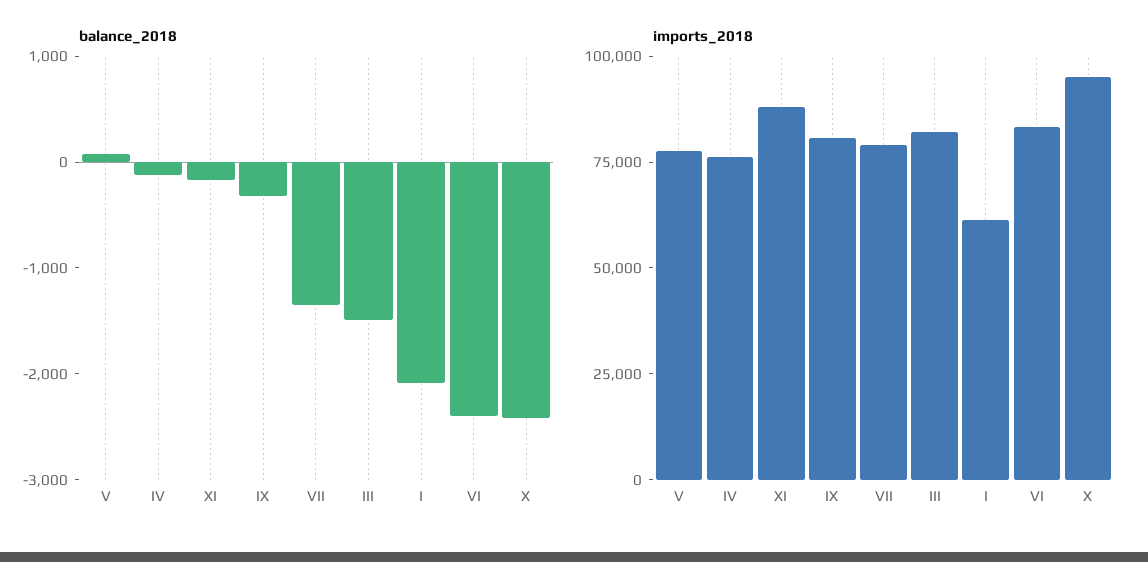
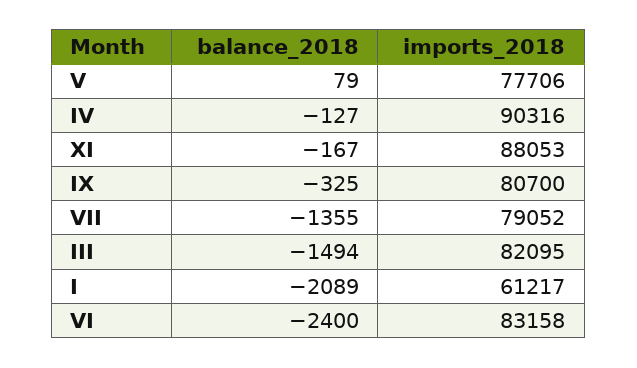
balance_2018, X: -2400 -> none
imports_2018, IV: 75000 -> 90316
imports_2018, X: 95000 -> none

